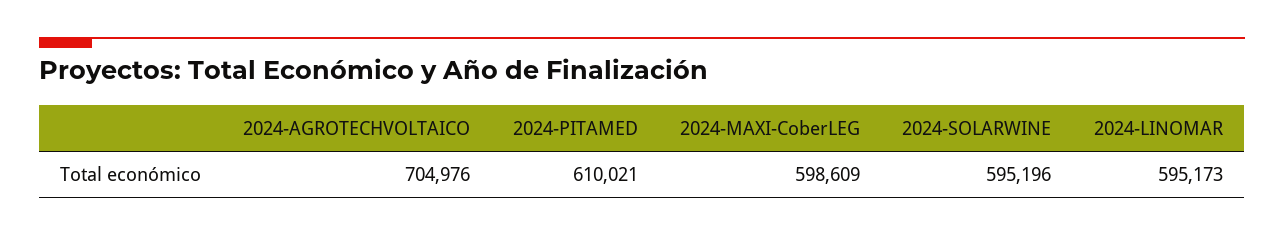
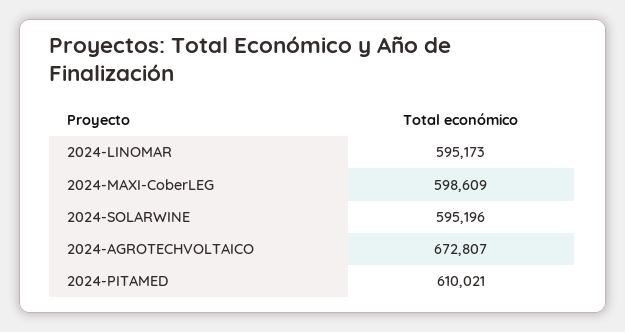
2024-AGROTECHVOLTAICO: 704976 -> 672807

